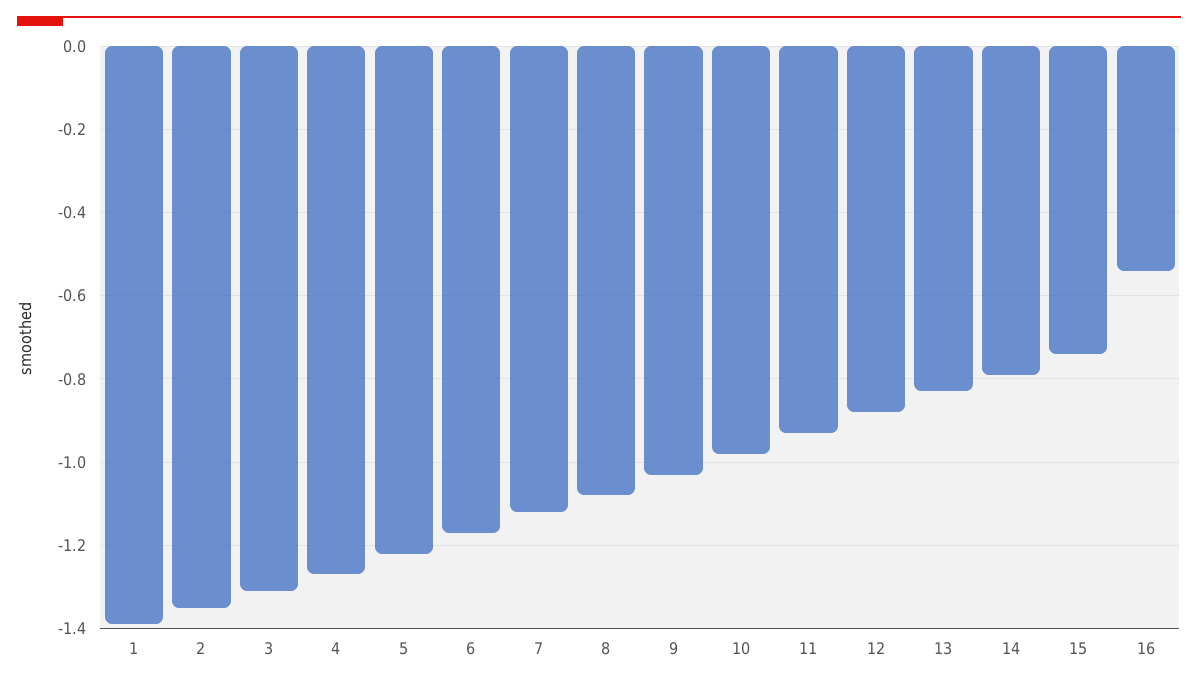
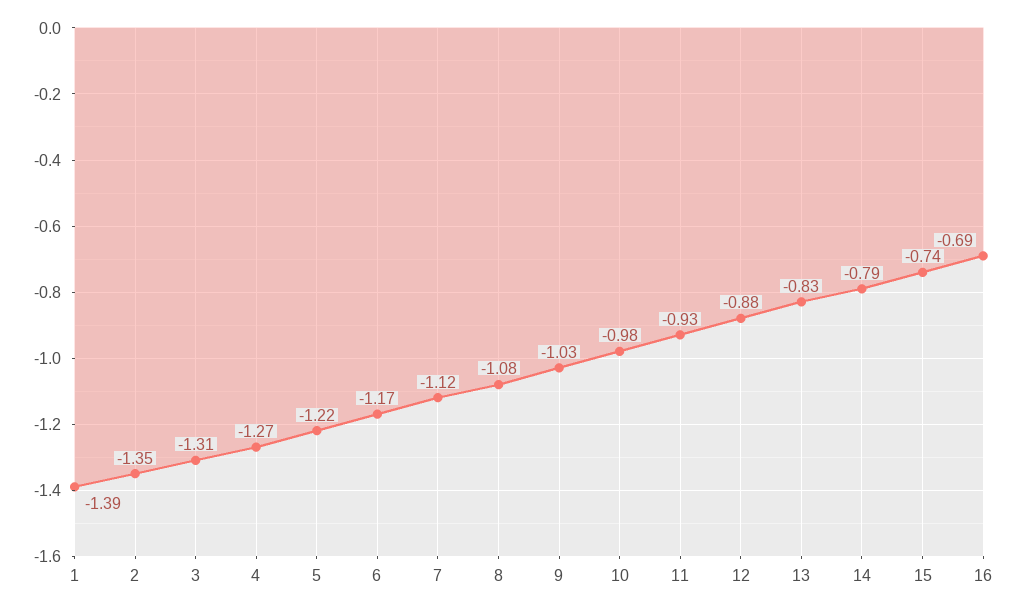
16: -0.55 -> -0.69

